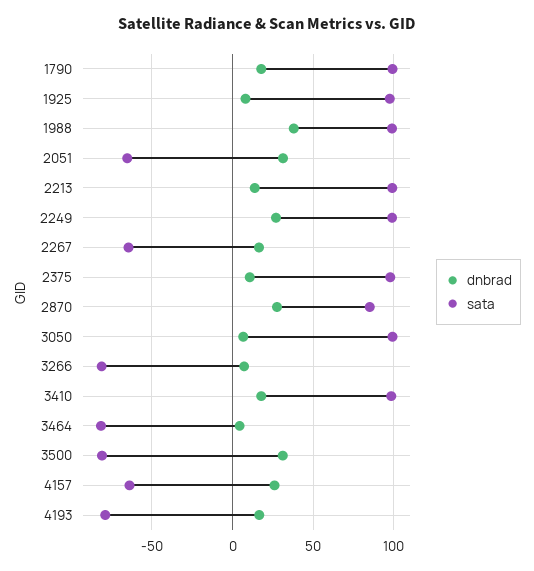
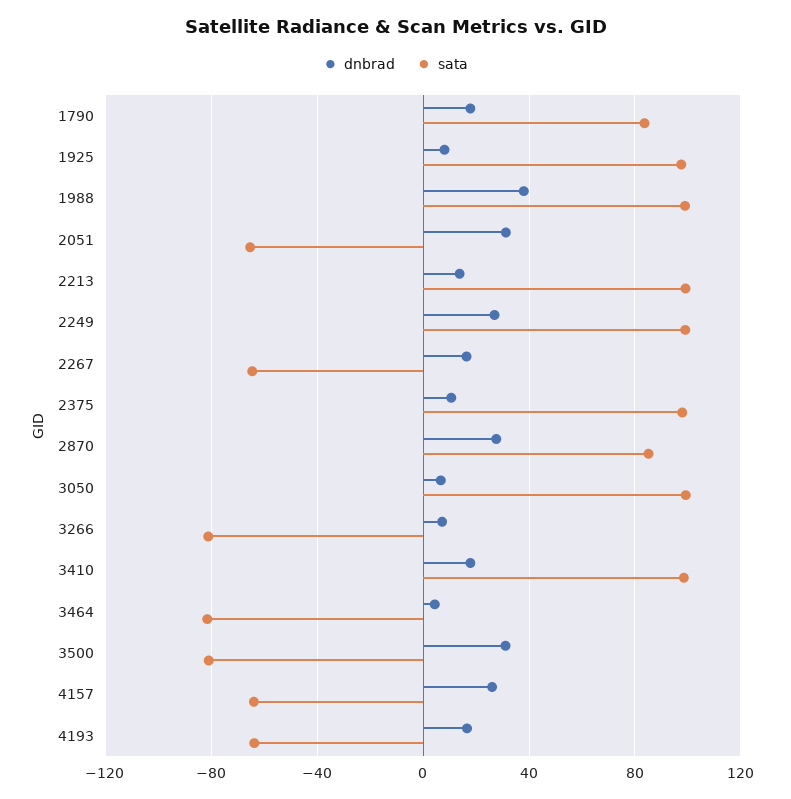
sata, 1790: 100 -> 85
sata, 4193: -80 -> -65

